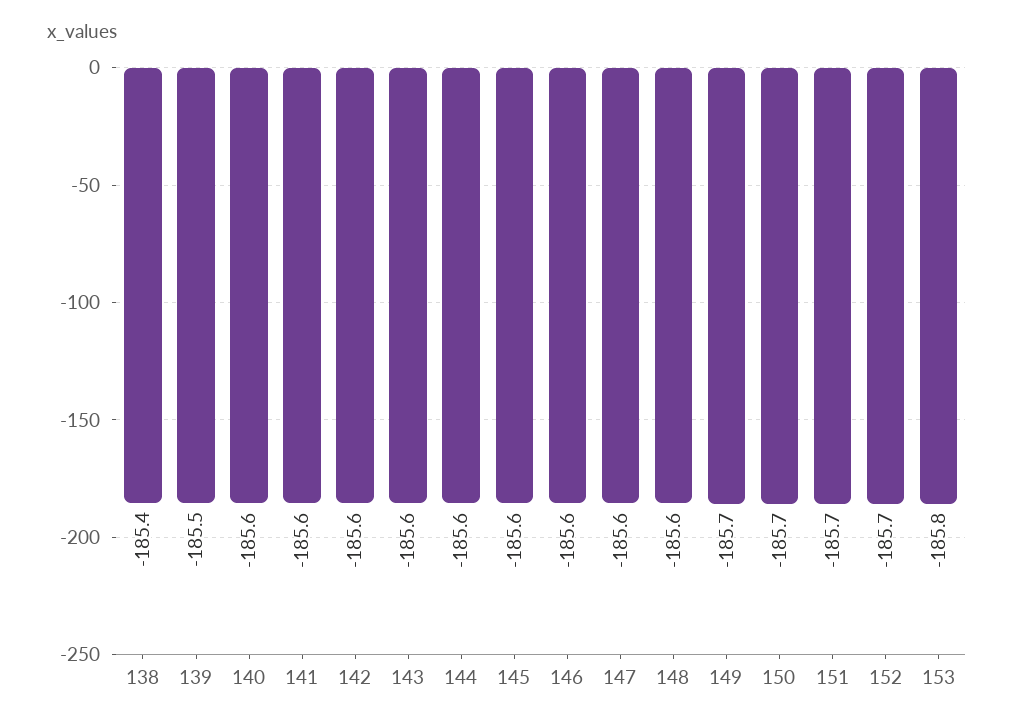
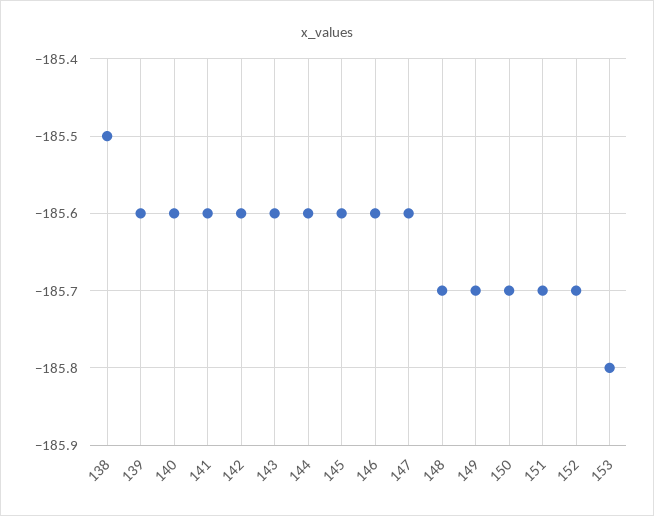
138: -185.4 -> -185.5
139: -185.5 -> -185.6
148: -185.6 -> -185.7

